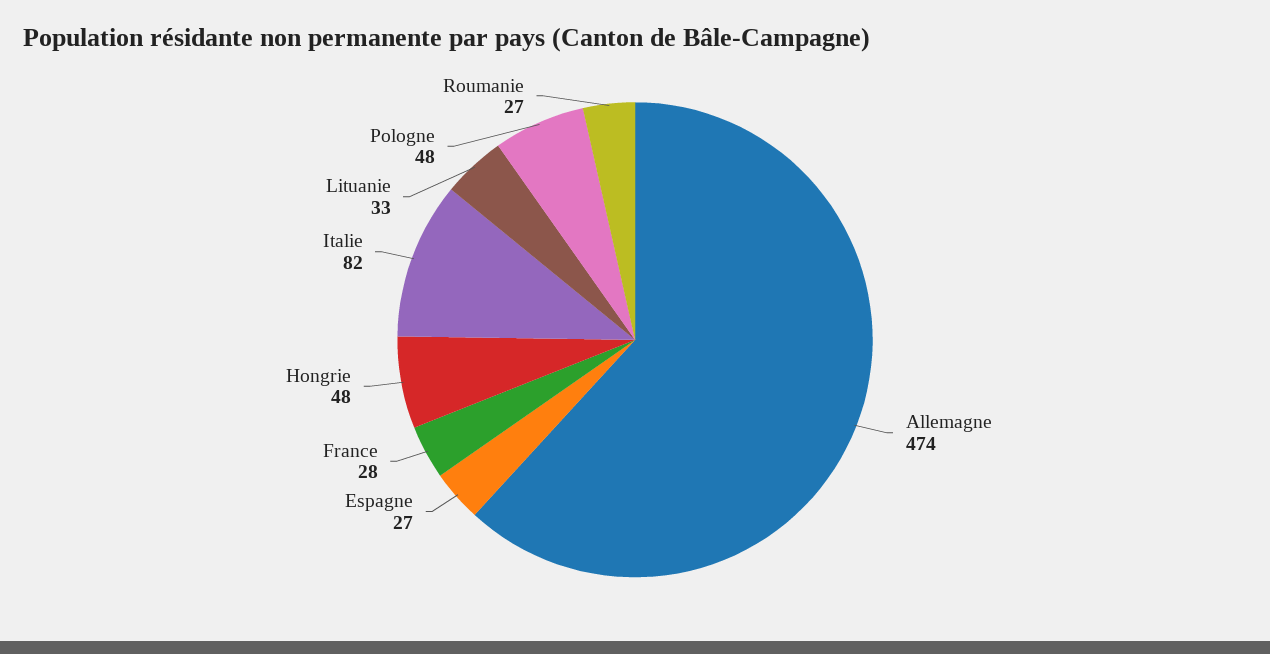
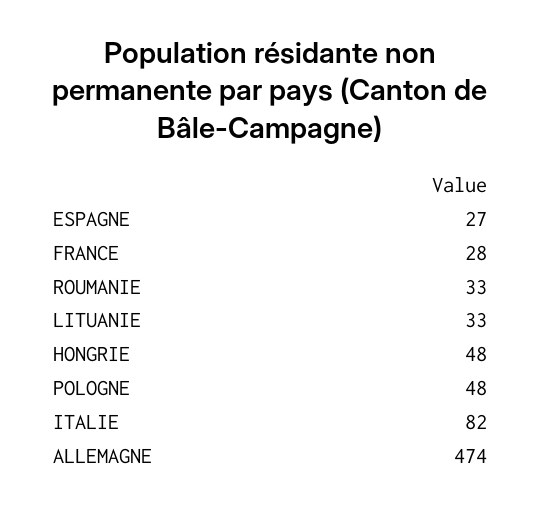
Roumanie: 27 -> 33

